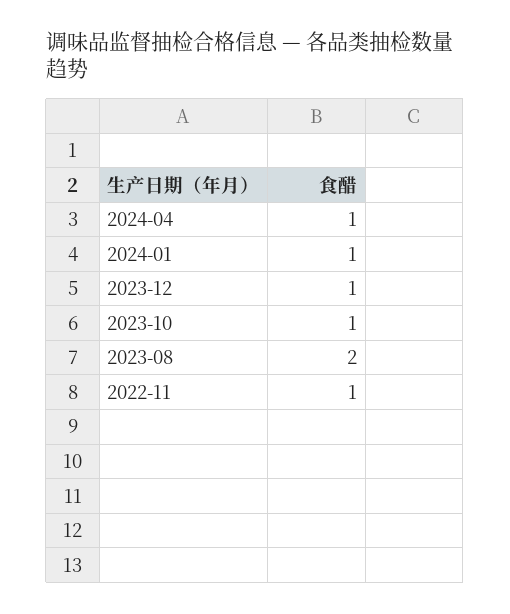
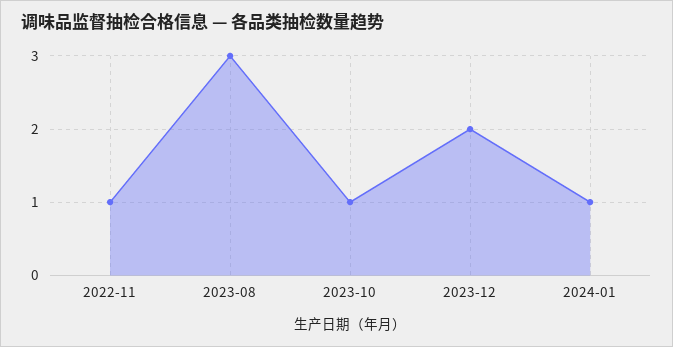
2024-04: 1 -> none
2023-12: 1 -> 2
2023-08: 2 -> 3

